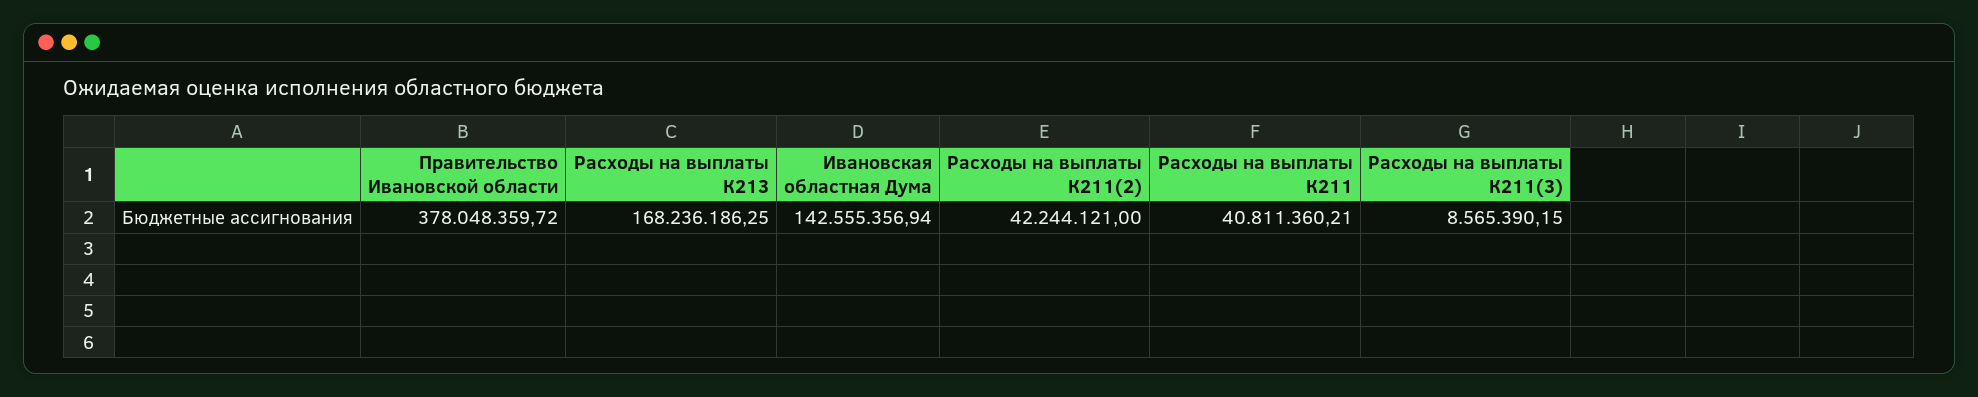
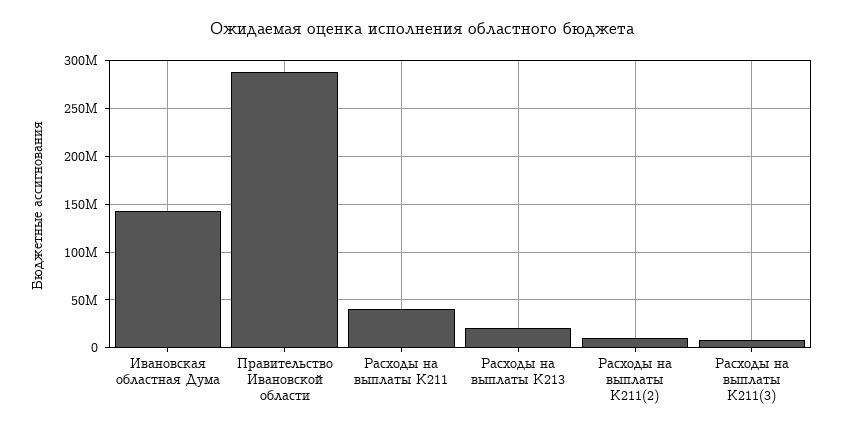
Правительство Ивановской области: 378048359.72 -> 290000000
Расходы на выплаты К213: 168236186.25 -> 20000000
Расходы на выплаты К211(2): 42244121 -> 10000000

